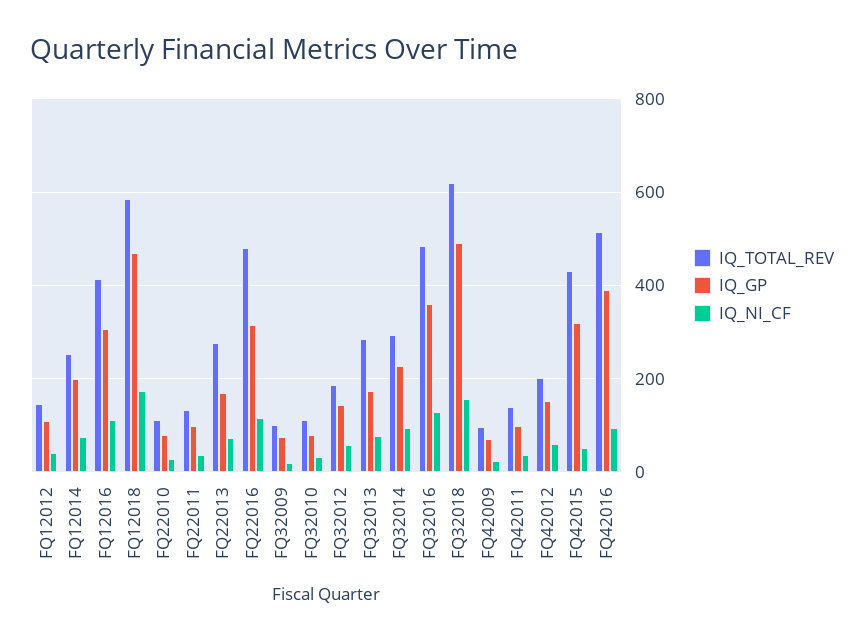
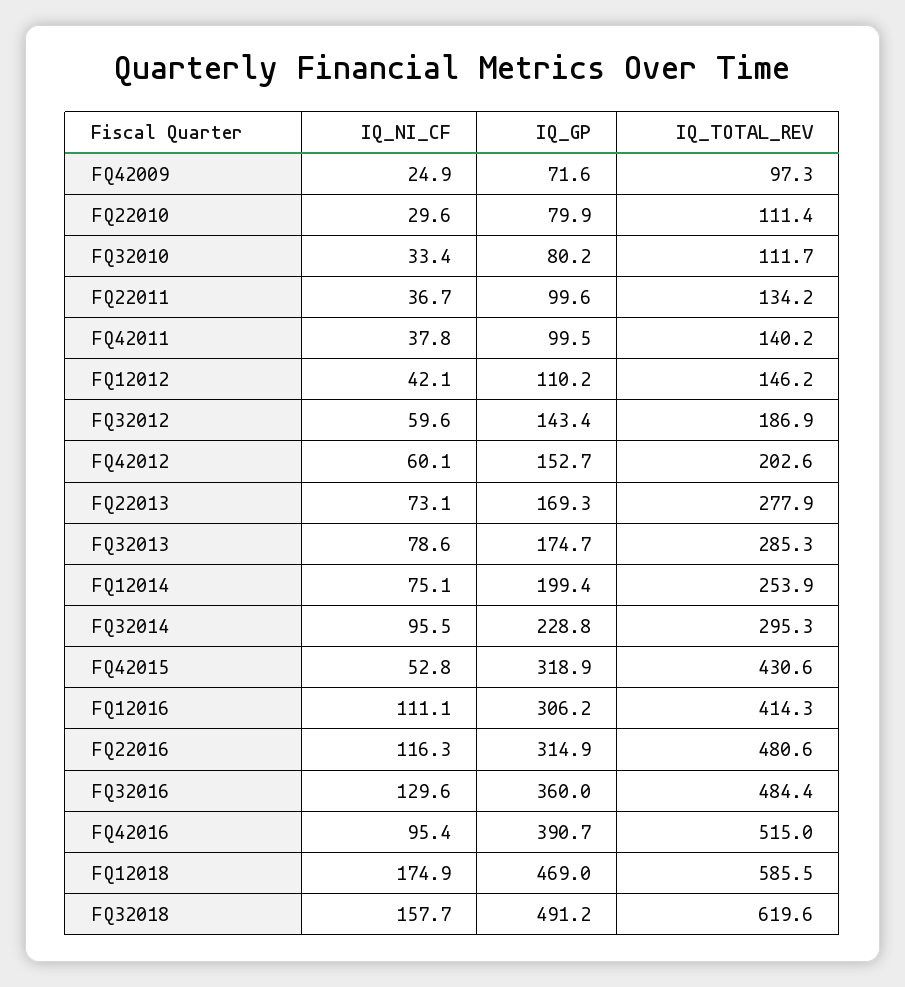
IQ_TOTAL_REV, FQ32009: 100 -> none
IQ_GP, FQ32009: 80 -> none
IQ_NI_CF, FQ32009: 20 -> none

